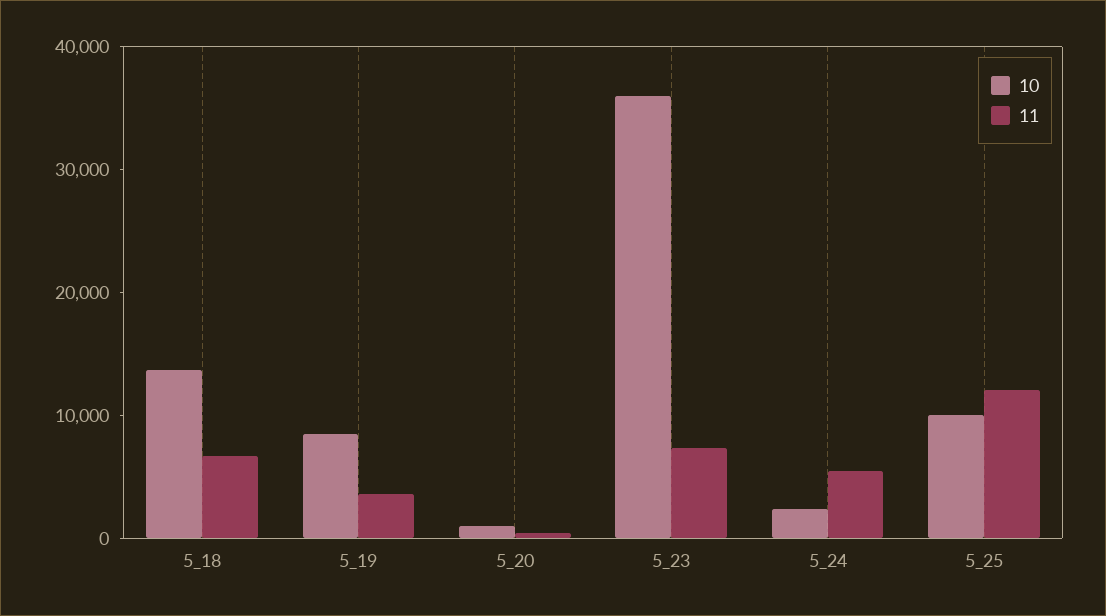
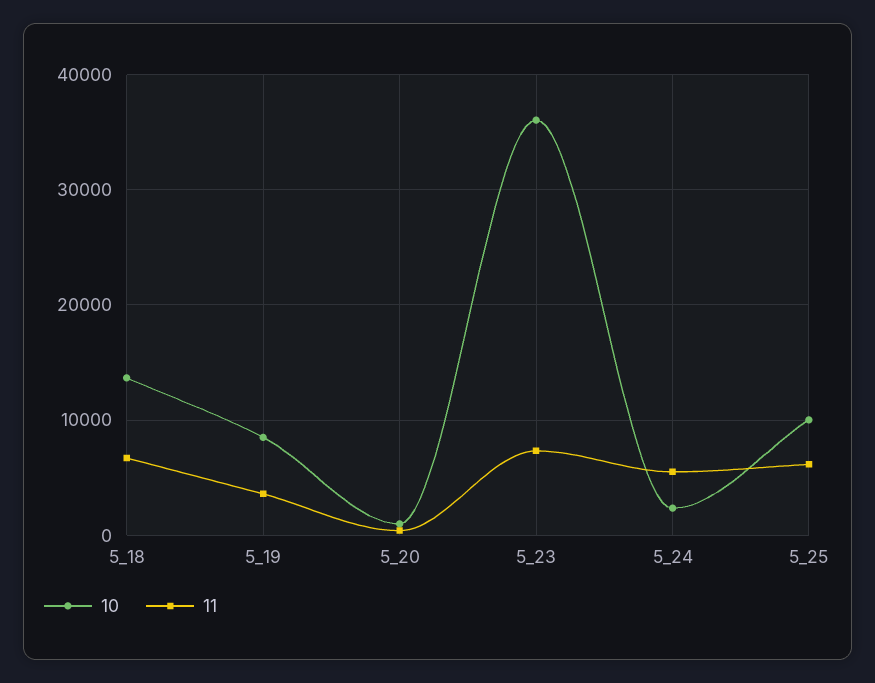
11, 5_25: 12000 -> 6000

